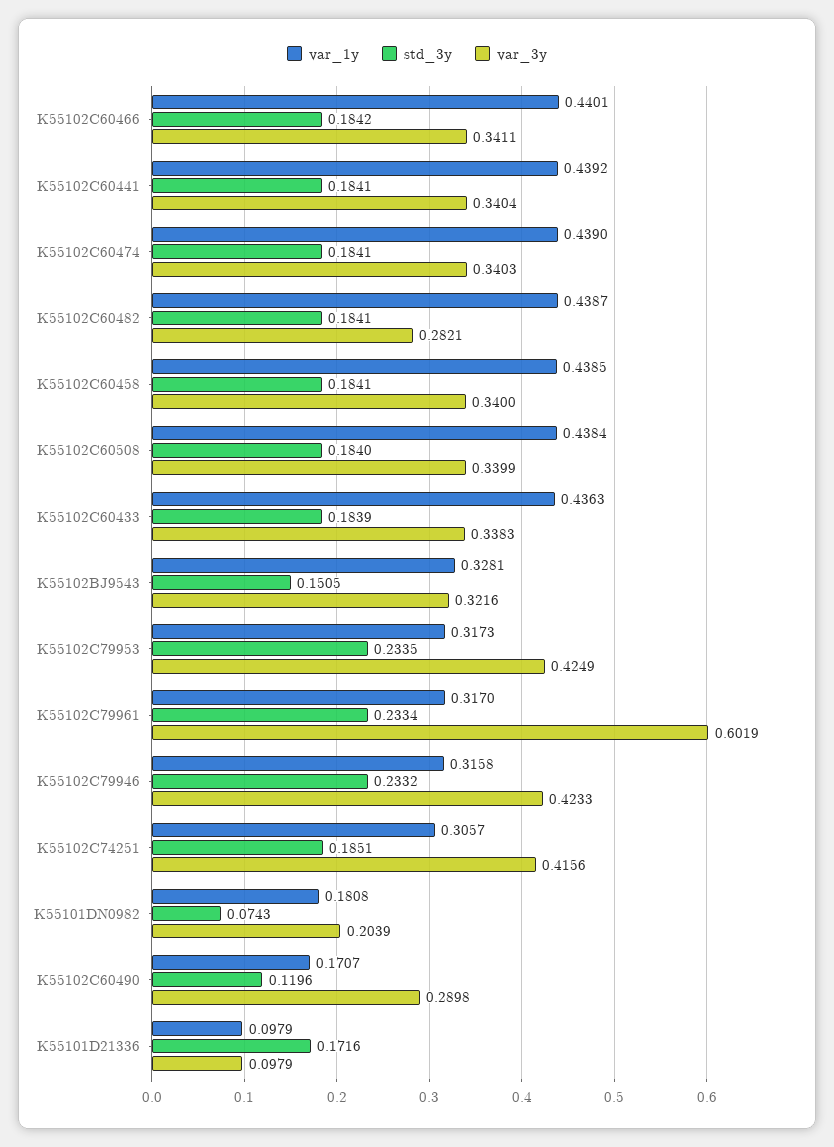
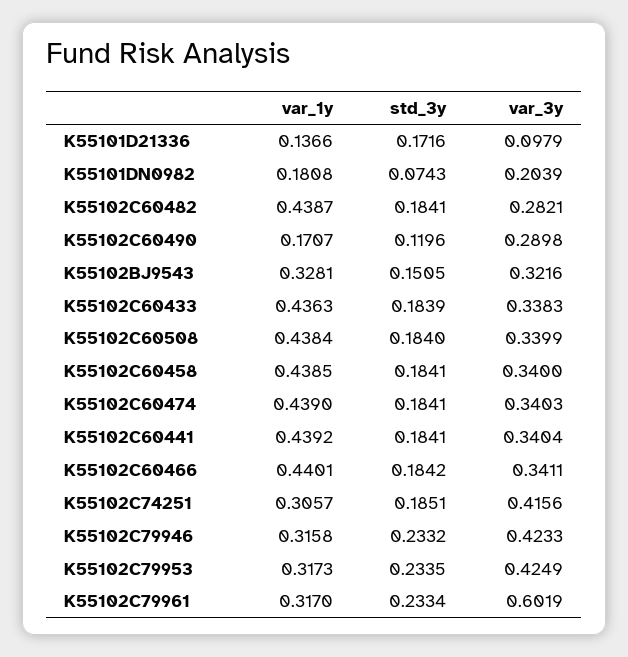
var_1y, K55101D21336: 0.0979 -> 0.1366

